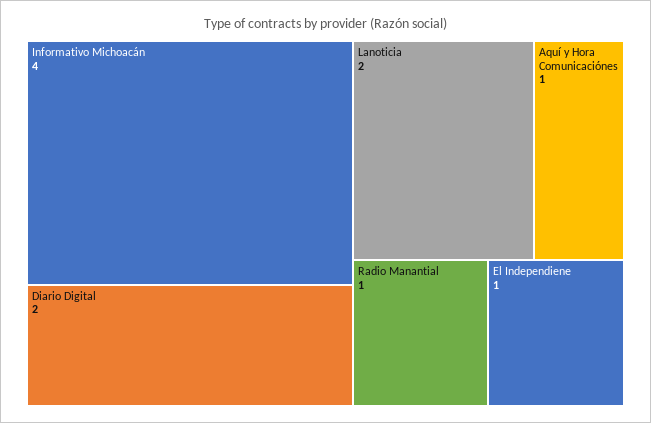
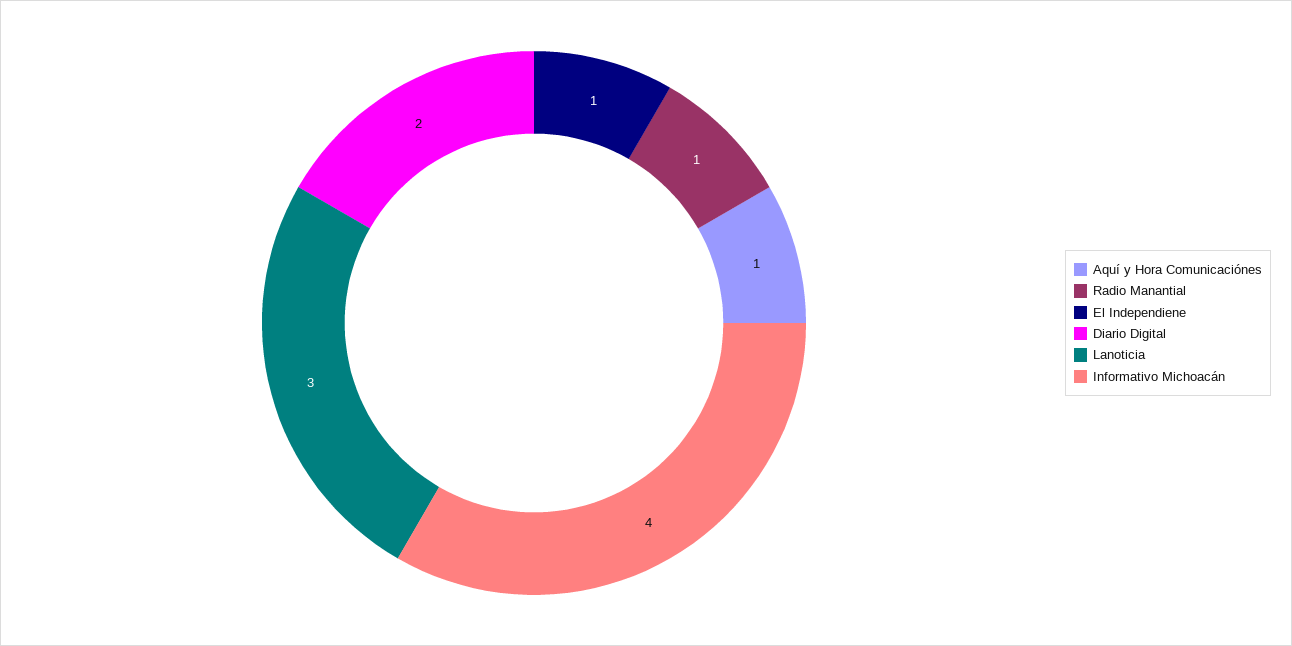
Lanoticia: 2 -> 3

